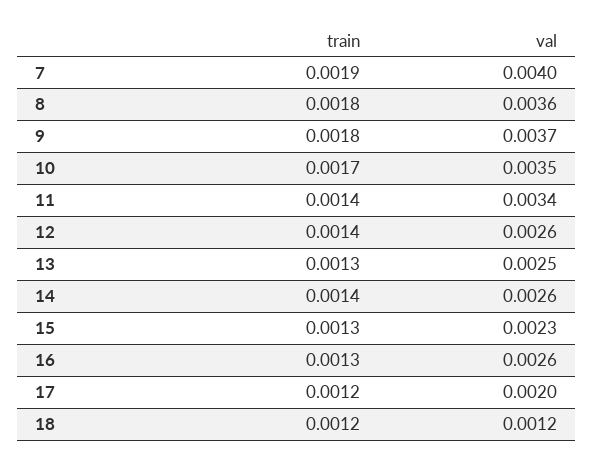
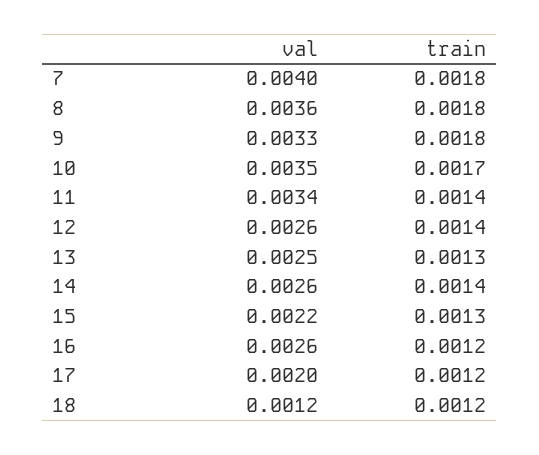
train, 7: 0.0019 -> 0.0018
val, 9: 0.0037 -> 0.0033
val, 15: 0.0023 -> 0.0022
train, 16: 0.0013 -> 0.0012

